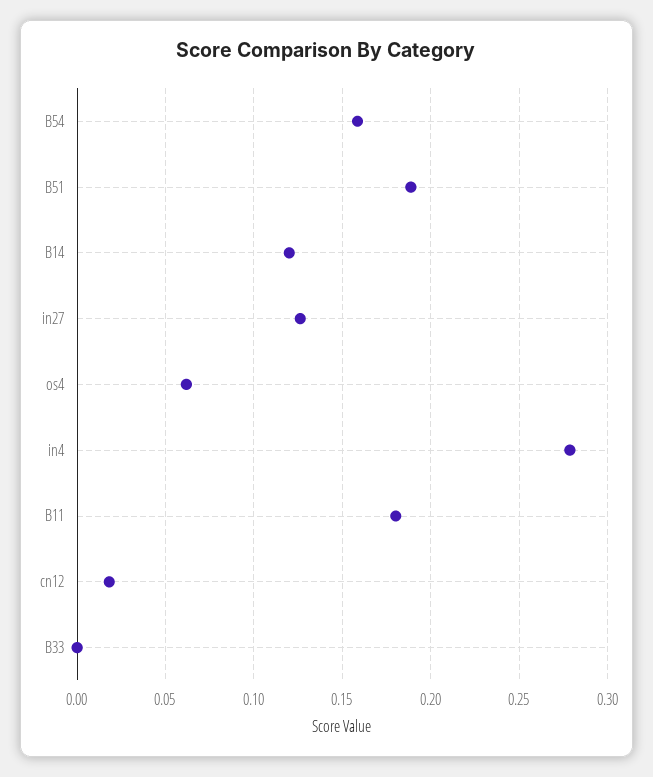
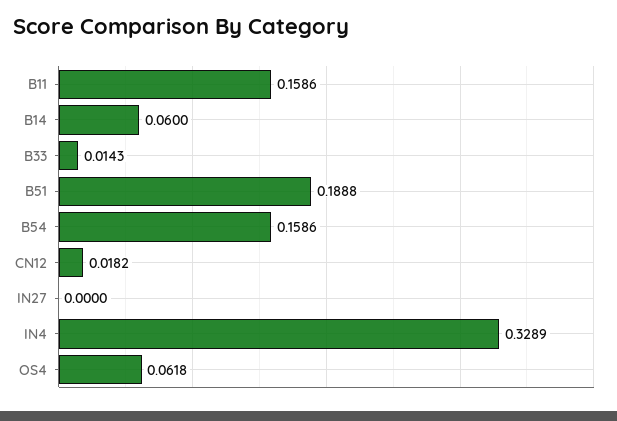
B14: 0.12 -> 0.06
in27: 0.125 -> 0
in4: 0.28 -> 0.3289
B11: 0.18 -> 0.1586
B33: 0 -> 0.0143

